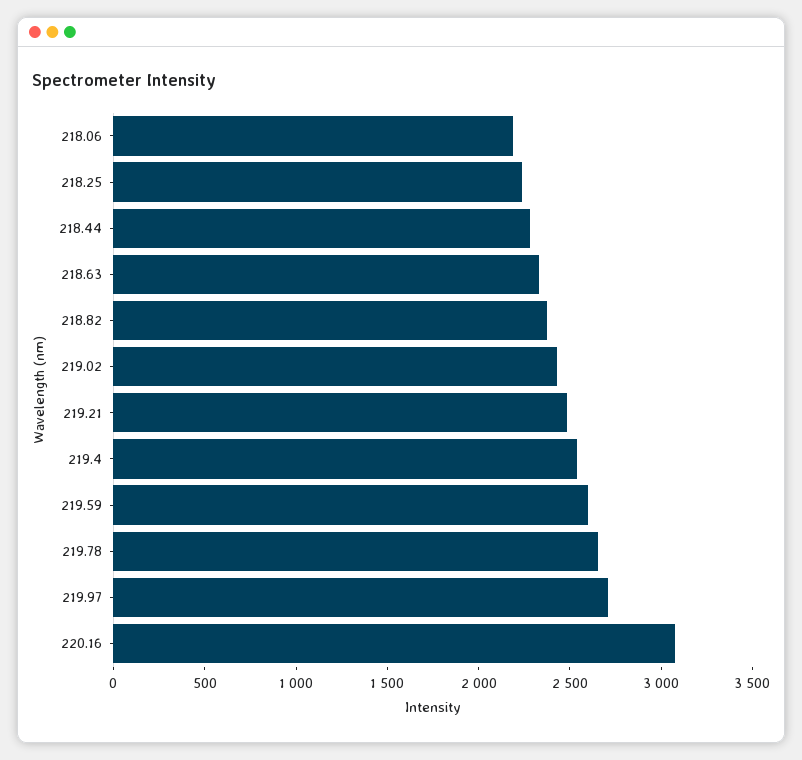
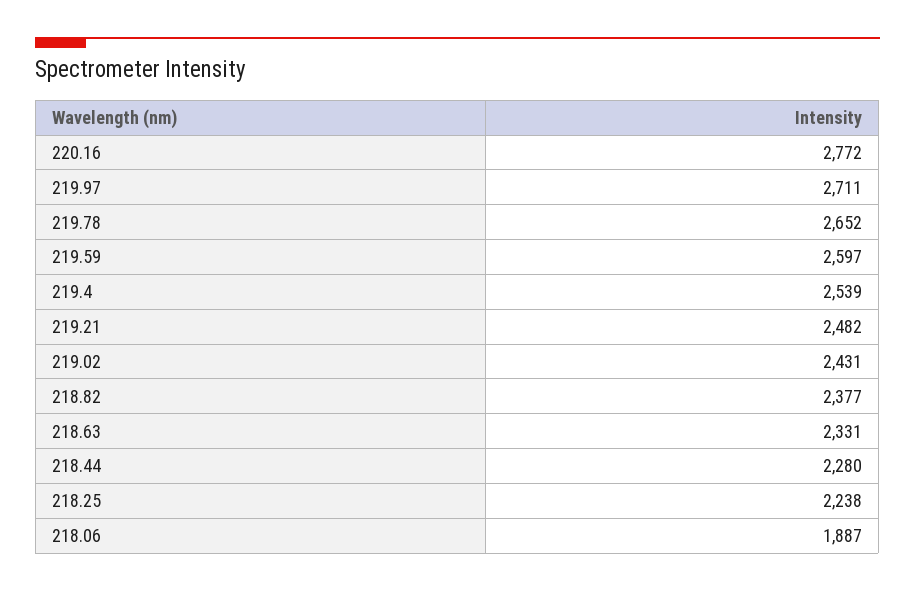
218.06: 2200 -> 1887
220.16: 3100 -> 2772

